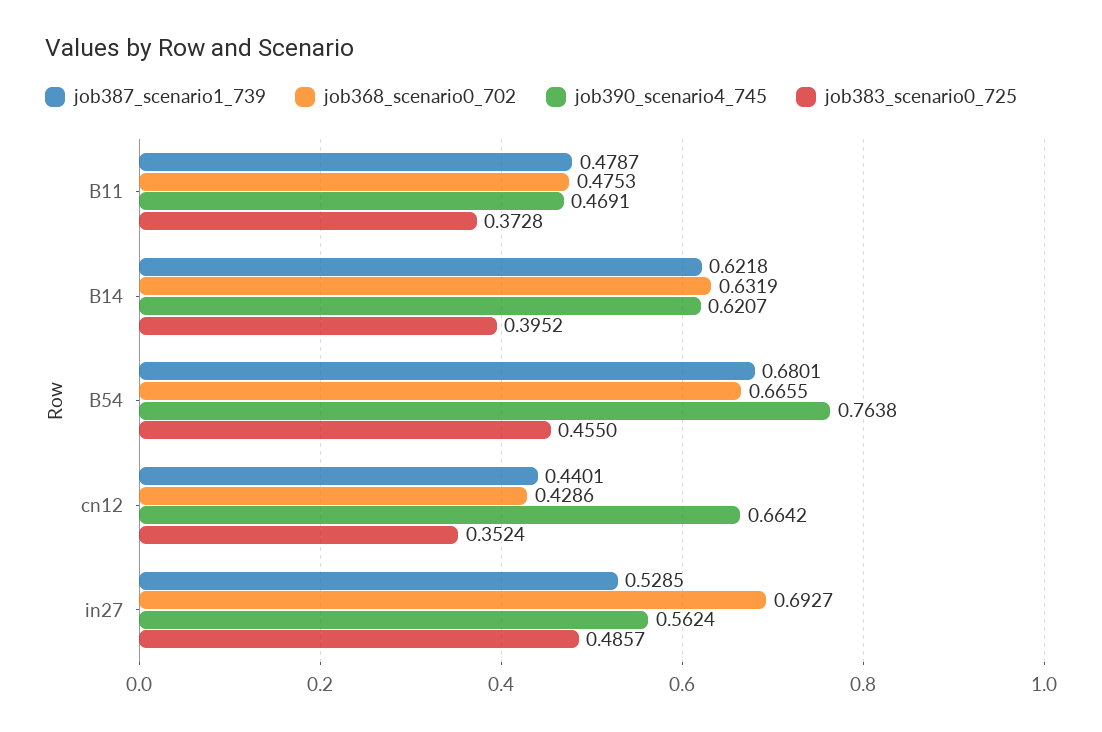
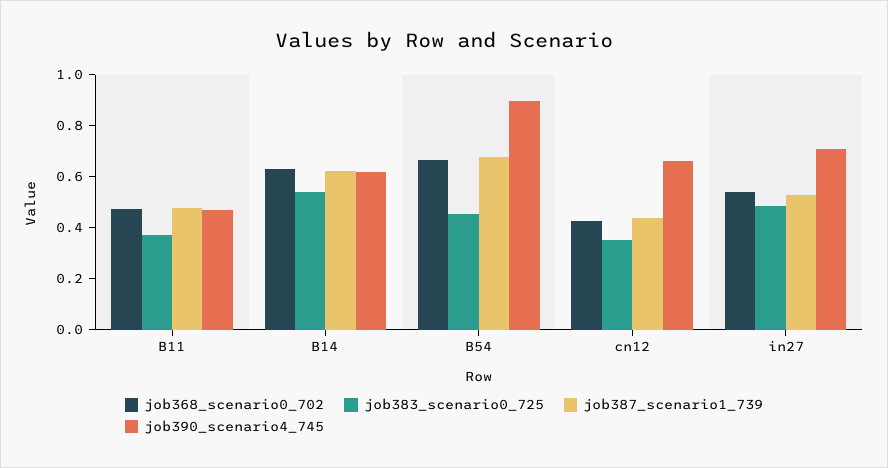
job383_scenario0_725, B14: 0.3952 -> 0.55
job390_scenario4_745, B54: 0.7638 -> 0.9
job368_scenario0_702, in27: 0.6927 -> 0.55
job390_scenario4_745, in27: 0.5624 -> 0.7

